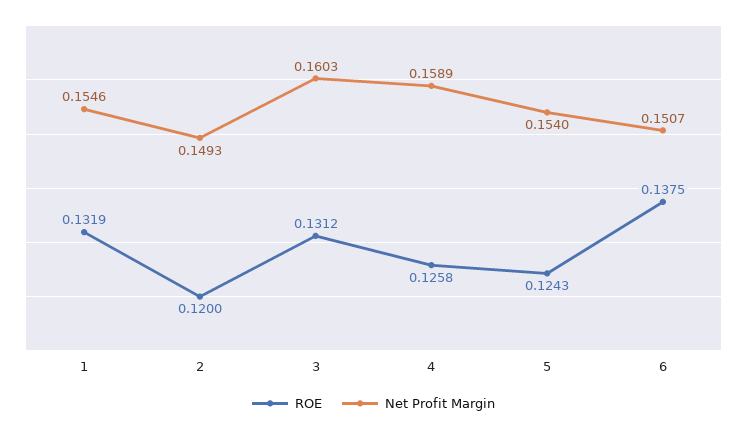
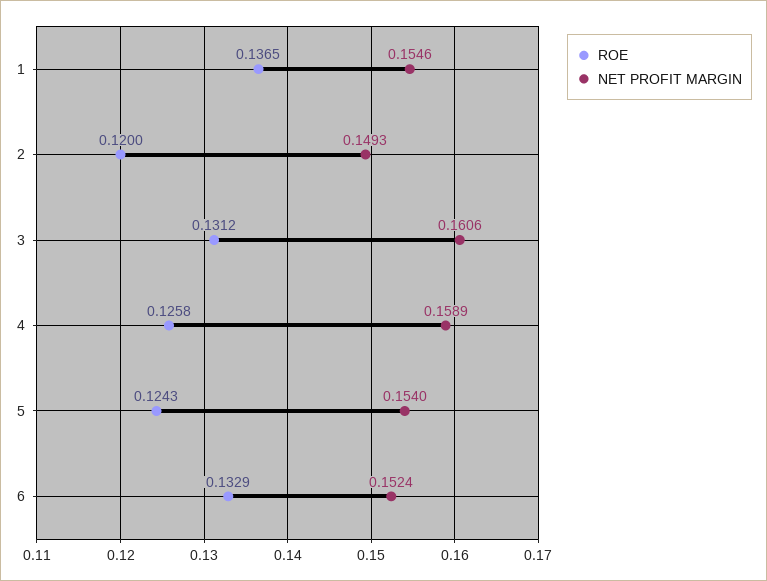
ROE, 1: 0.1319 -> 0.1365
Net Profit Margin, 3: 0.1603 -> 0.1606
ROE, 6: 0.1375 -> 0.1329
Net Profit Margin, 6: 0.1507 -> 0.1524

